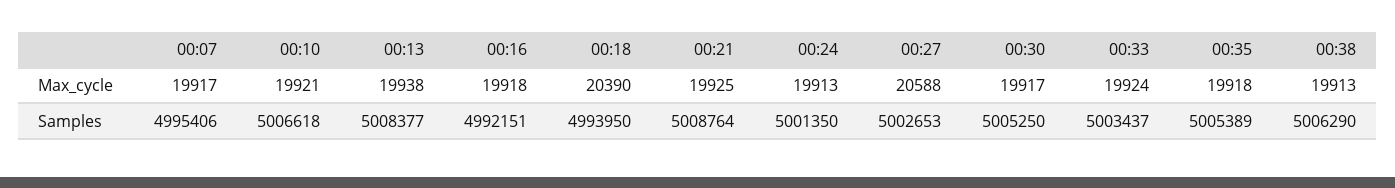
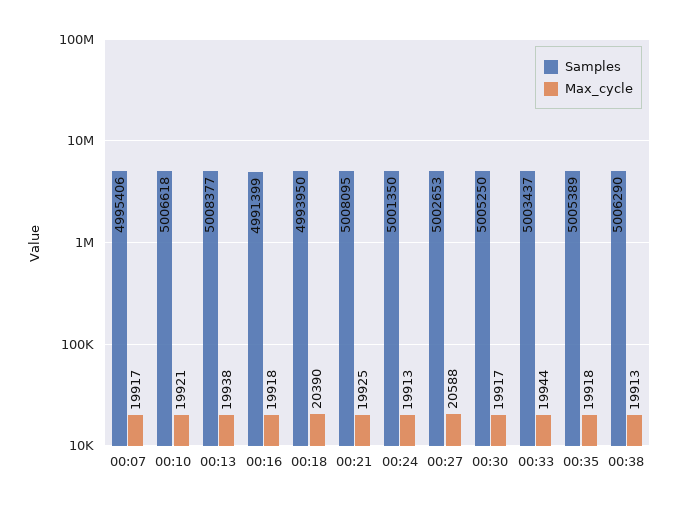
Max_cycle, 00:33: 19924 -> 19944
Samples, 00:16: 4992151 -> 4991399
Samples, 00:21: 5008764 -> 5008095

